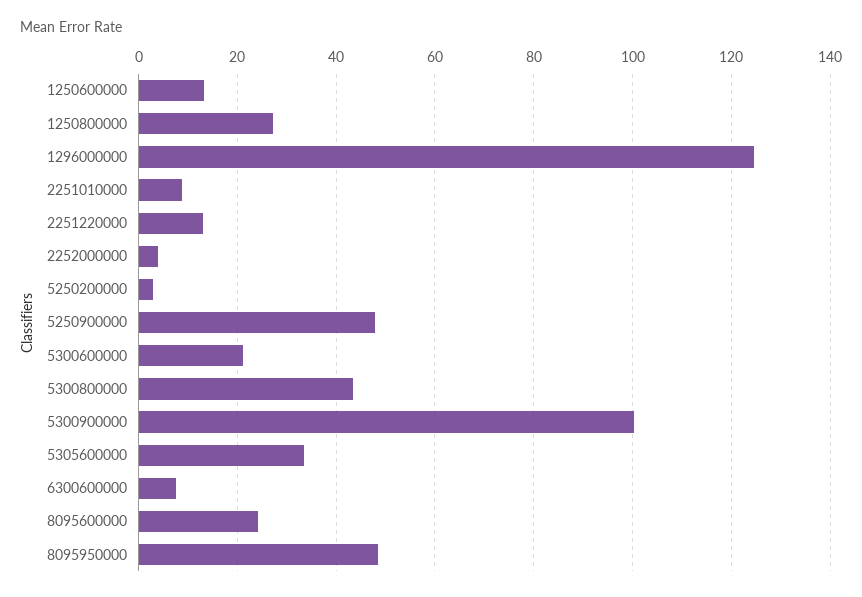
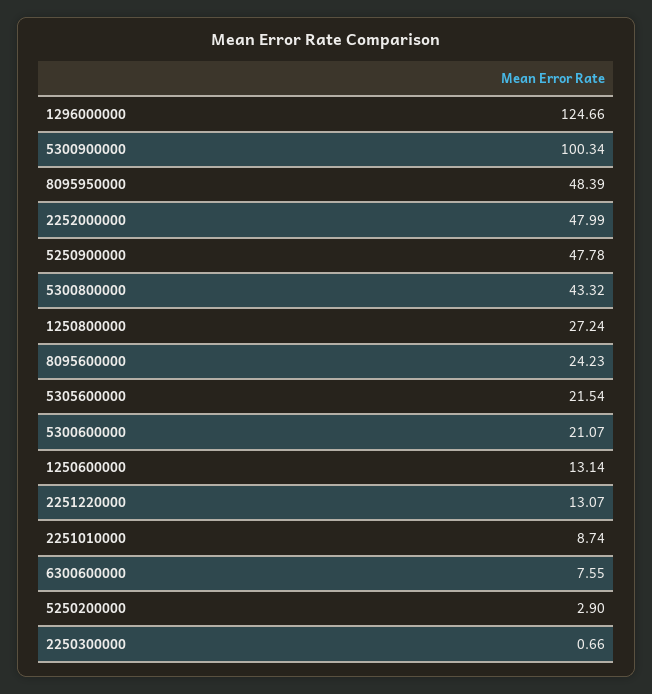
2252000000: 4 -> 47.99
5305600000: 34 -> 21.54
2250300000: none -> 0.66

